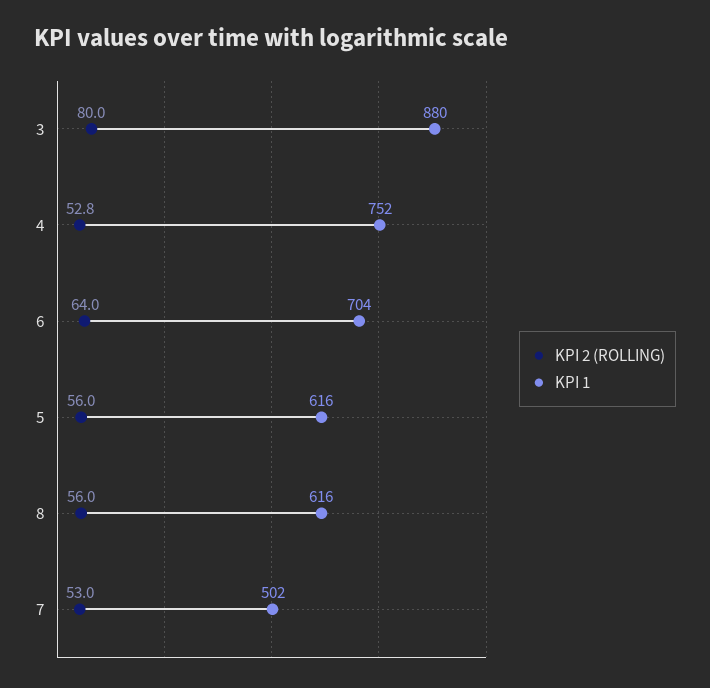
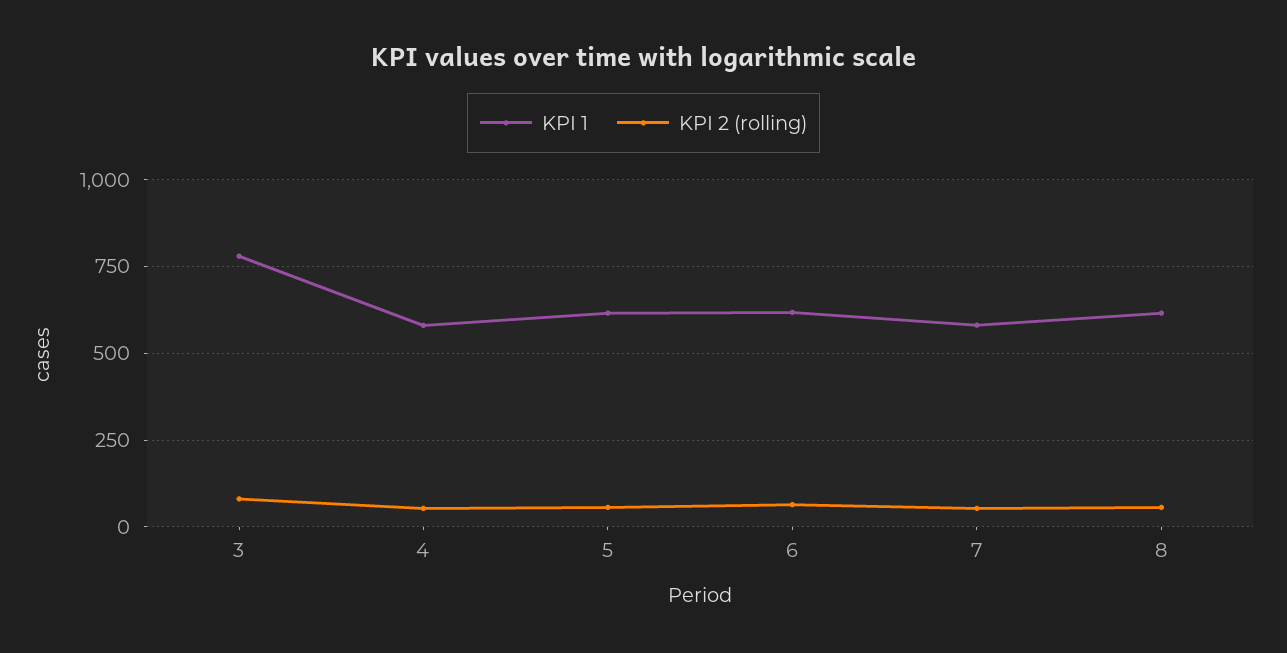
KPI 1, 3: 880 -> 775
KPI 1, 4: 752 -> 575
KPI 1, 6: 704 -> 625
KPI 1, 7: 502 -> 575

